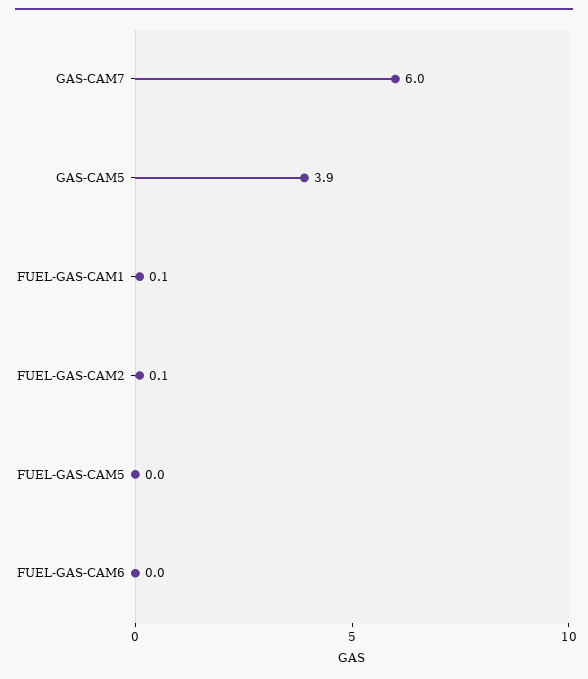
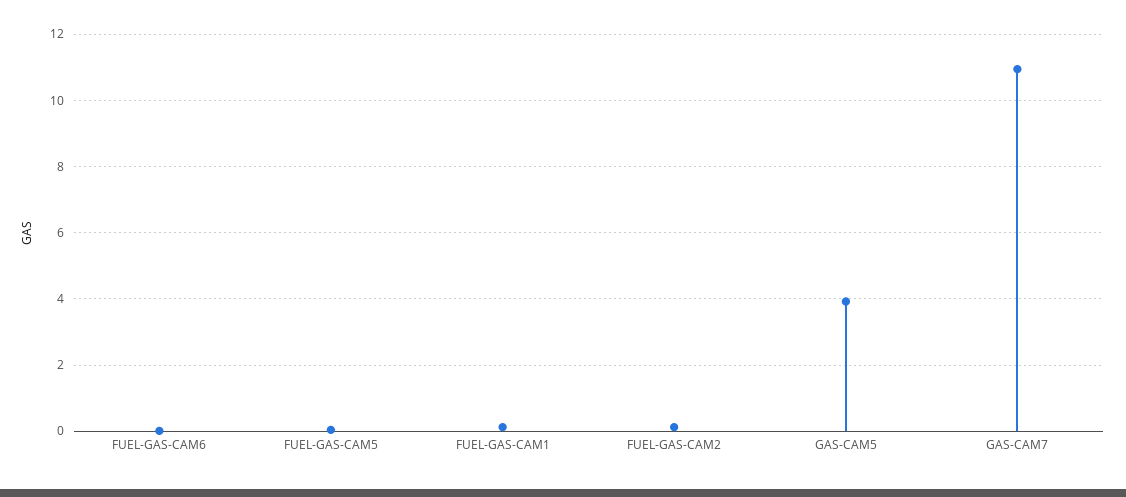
GAS-CAM7: 6 -> 11

